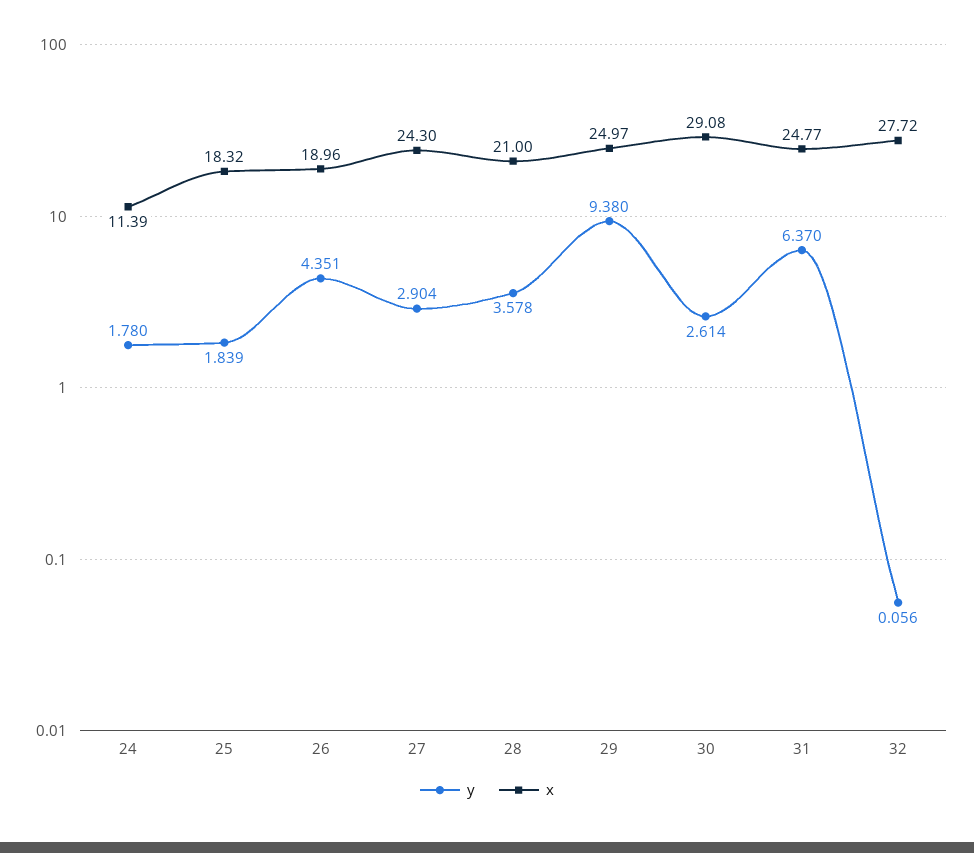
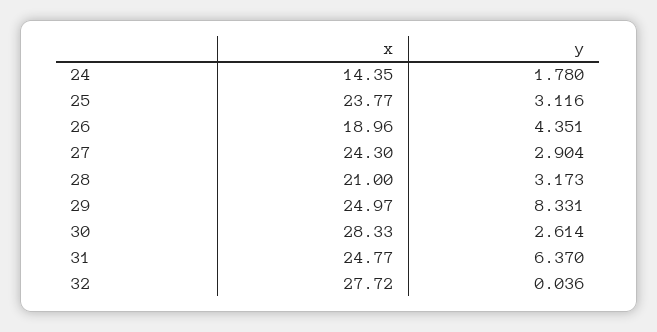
x, 24: 11.39 -> 14.35
y, 25: 1.839 -> 3.116
x, 25: 18.32 -> 23.77
y, 28: 3.578 -> 3.173
y, 29: 9.38 -> 8.331
x, 30: 29.08 -> 28.33
y, 32: 0.056 -> 0.036

